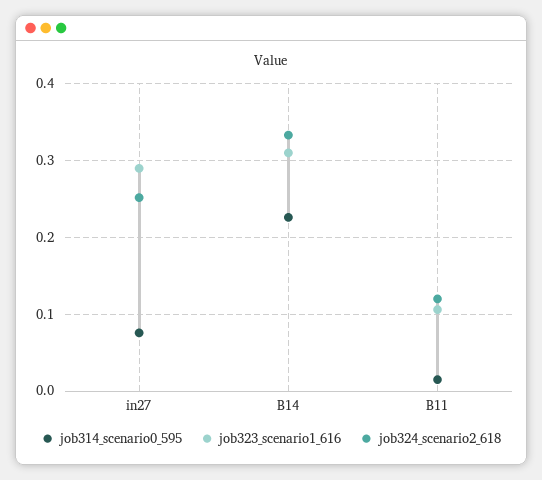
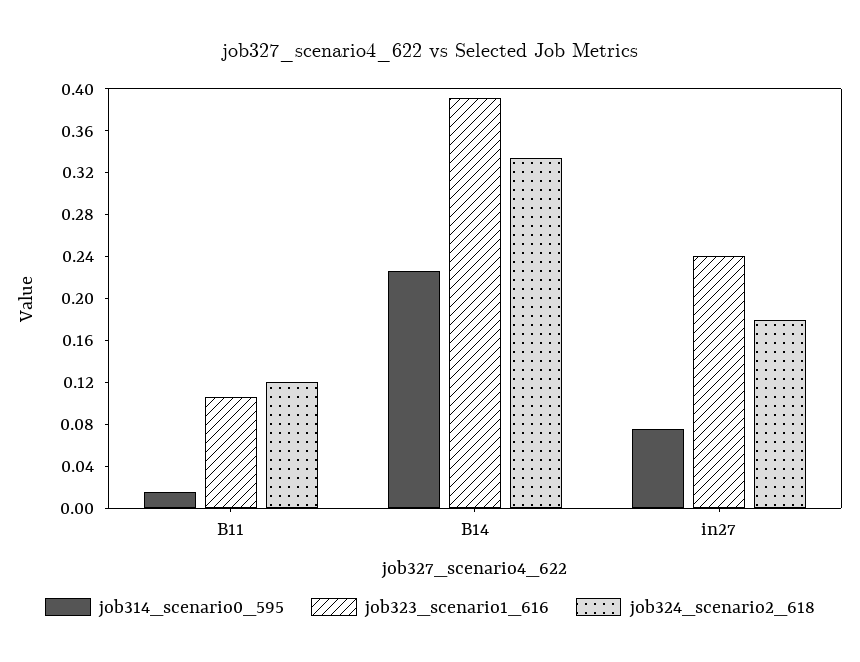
job323_scenario1_616, in27: 0.29 -> 0.24
job324_scenario2_618, in27: 0.25 -> 0.18
job323_scenario1_616, B14: 0.31 -> 0.39

